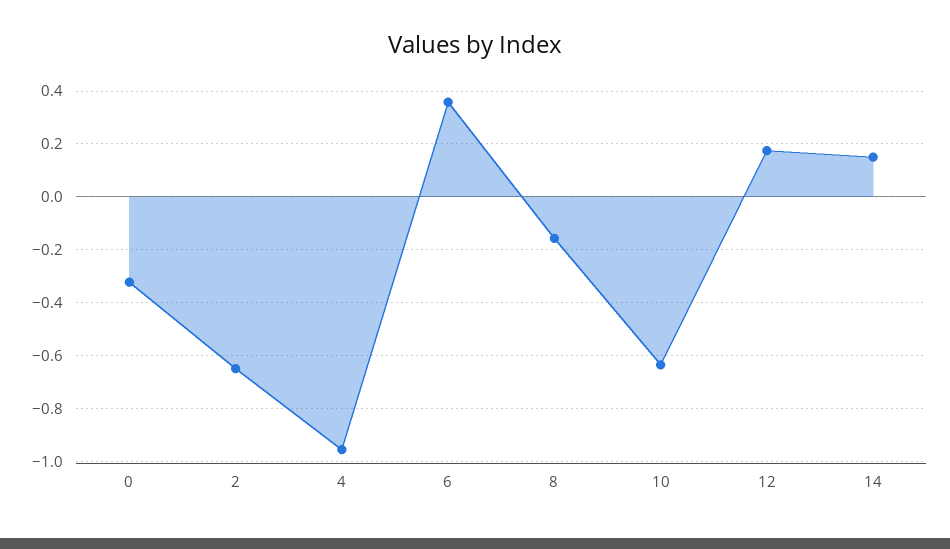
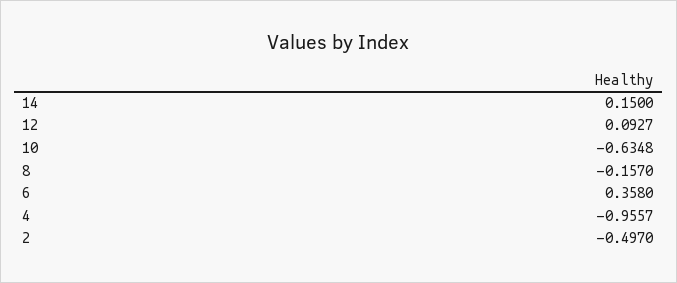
0: -0.325 -> none
2: -0.65 -> -0.497
12: 0.175 -> 0.0927

